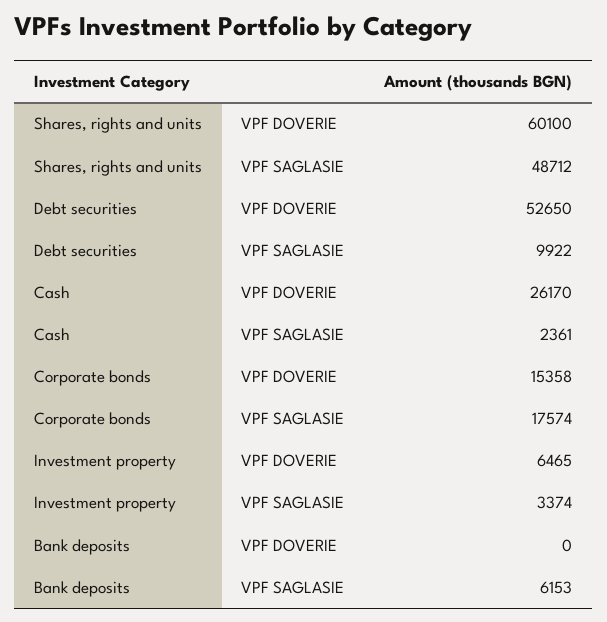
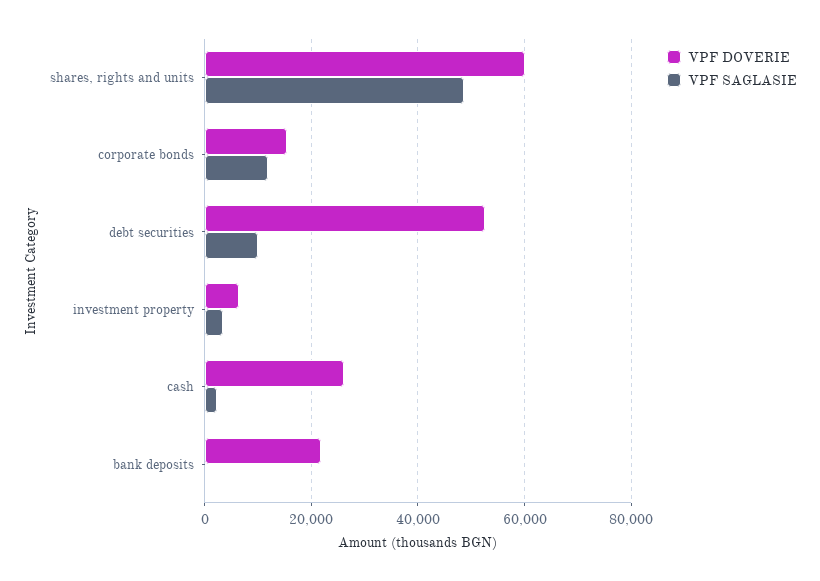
VPF SAGLASIE, Corporate bonds: 17574 -> 12000
VPF DOVERIE, Bank deposits: 0 -> 22000
VPF SAGLASIE, Bank deposits: 6153 -> 0

